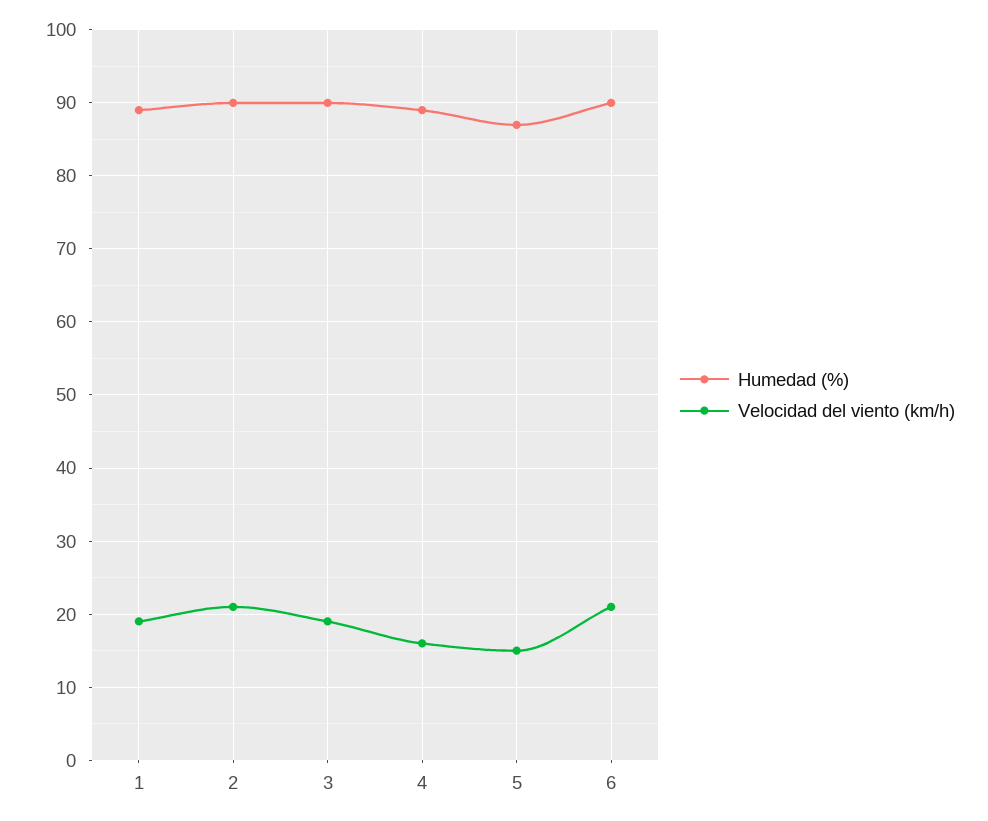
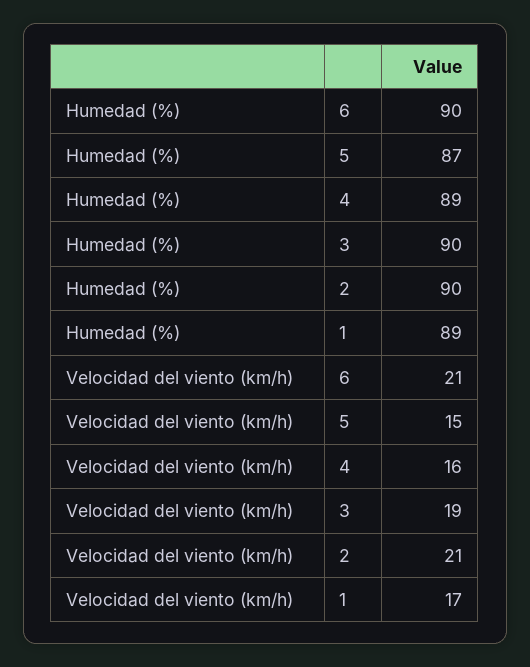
Velocidad del viento (km/h), 1: 19 -> 17

